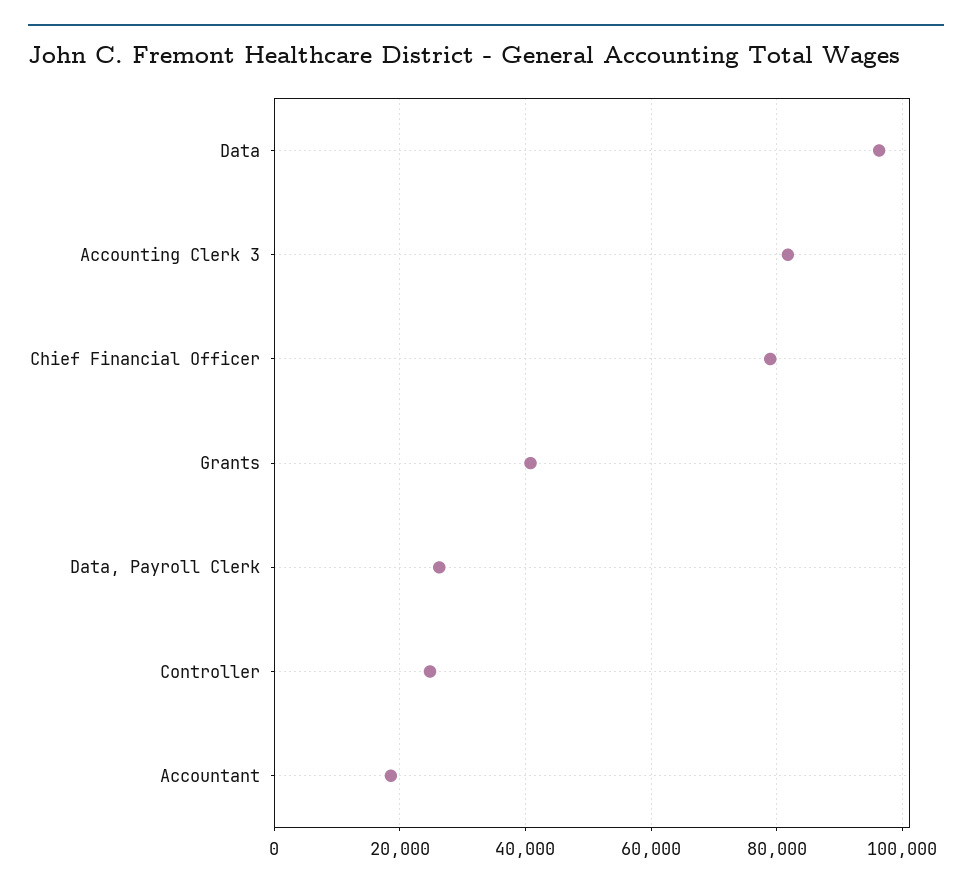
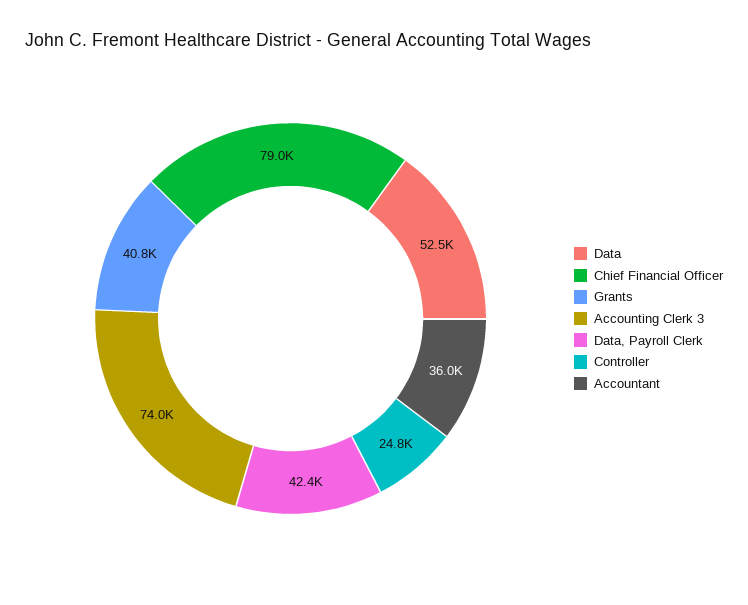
Data: 96000 -> 52500
Accounting Clerk 3: 82000 -> 74000
Data, Payroll Clerk: 26000 -> 42400
Accountant: 18000 -> 36000

